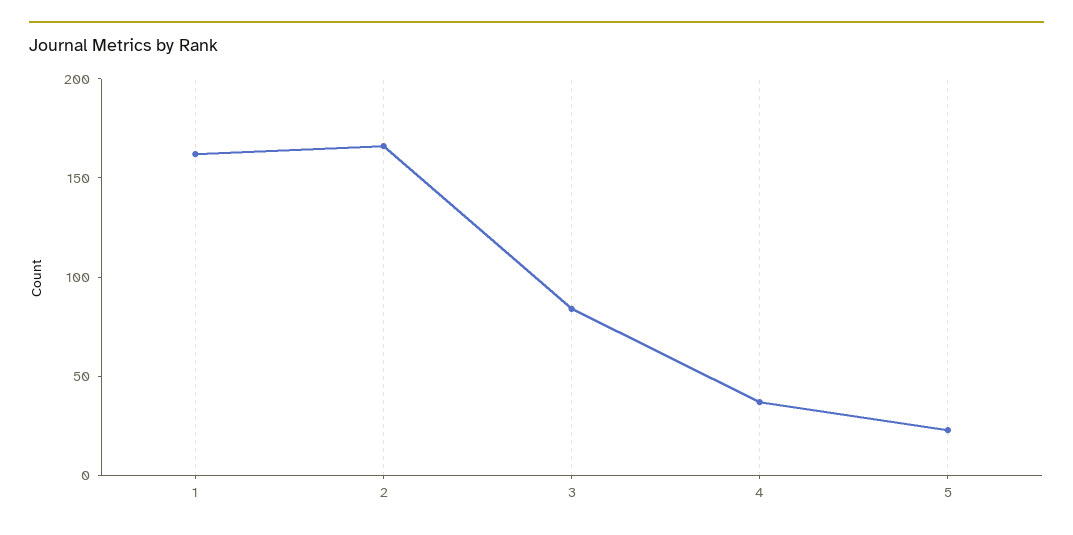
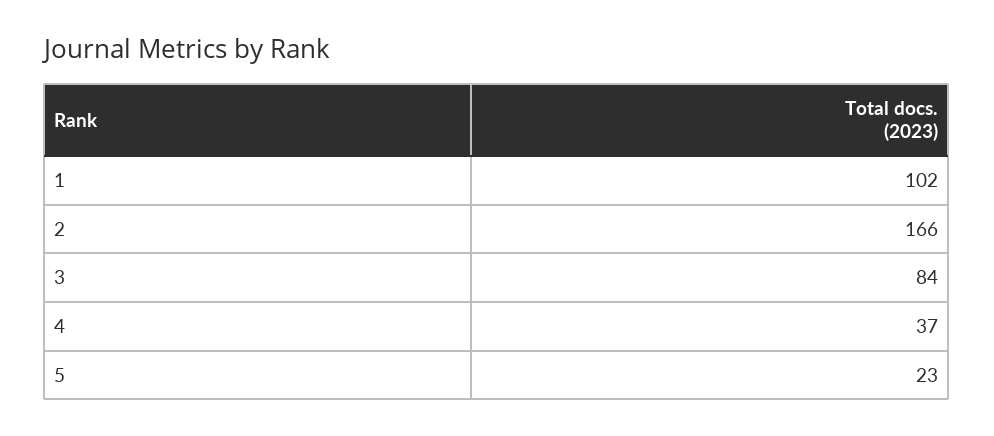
1: 160 -> 102

